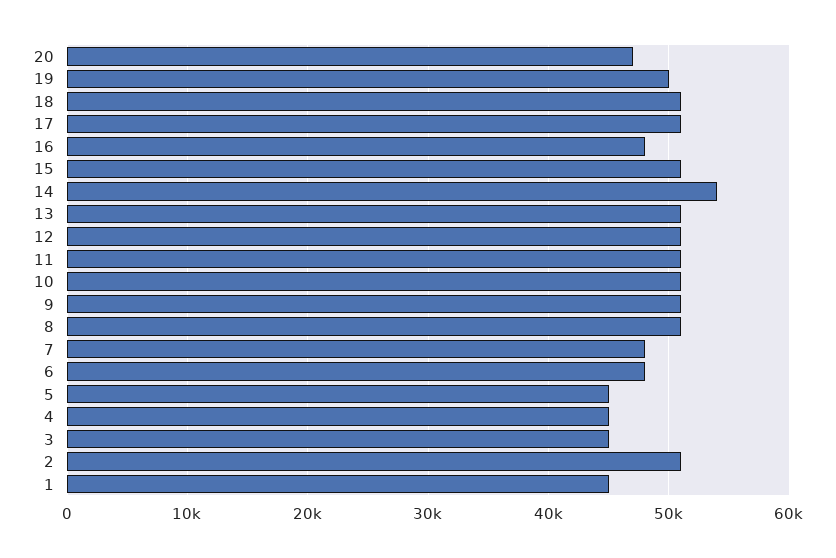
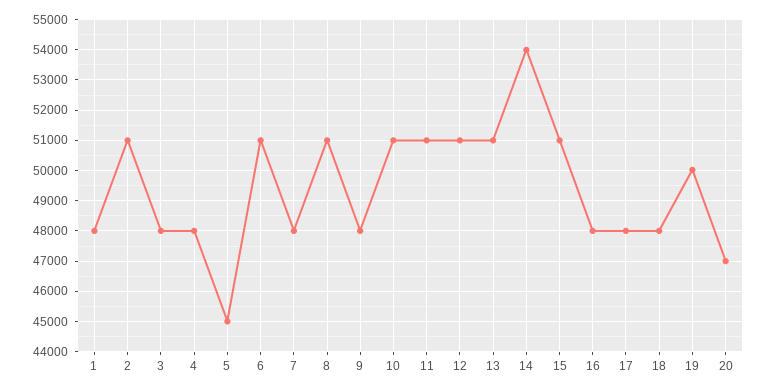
18: 51000 -> 48000
17: 51000 -> 48000
9: 51000 -> 48000
6: 48000 -> 51000
4: 45000 -> 48000
3: 45000 -> 48000
1: 45000 -> 48000

